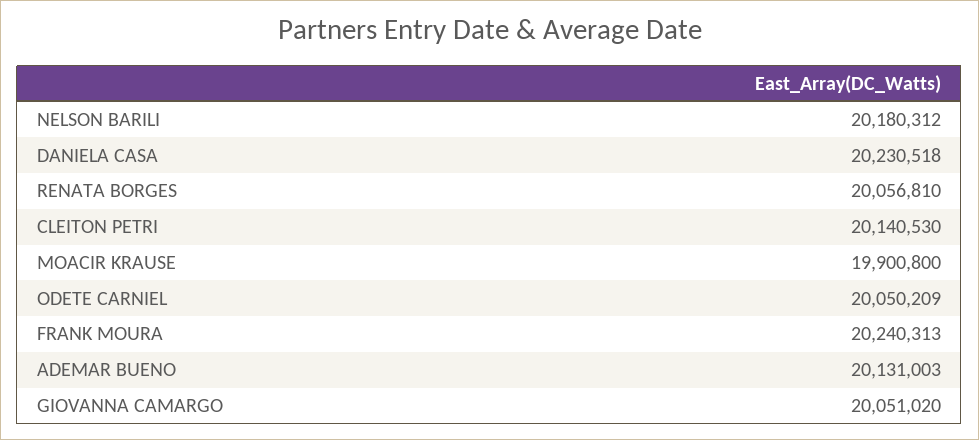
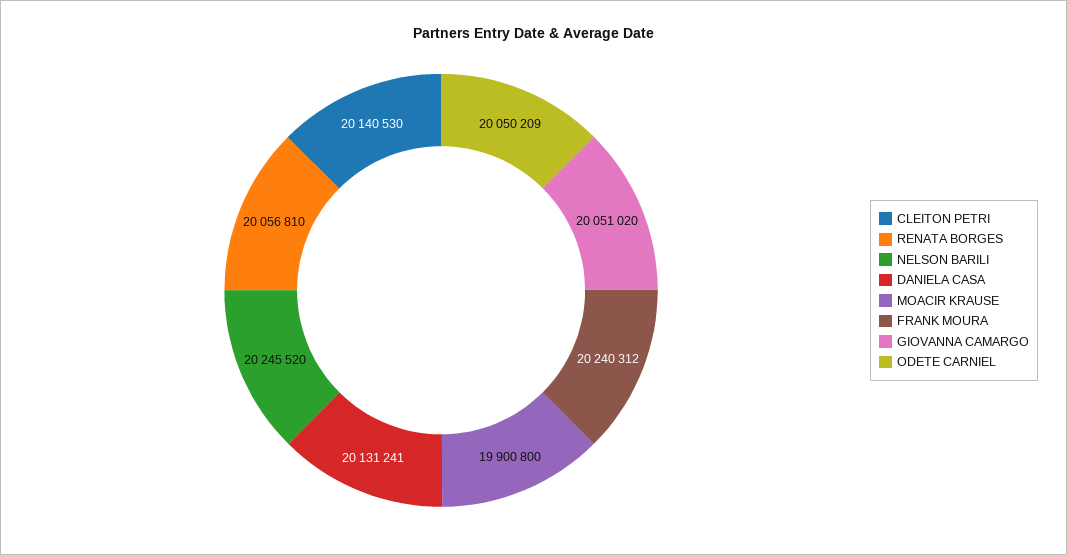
NELSON BARILI: 20180312 -> 20245520
DANIELA CASA: 20230518 -> 20131241
FRANK MOURA: 20240313 -> 20240312
ADEMAR BUENO: 20131003 -> none

